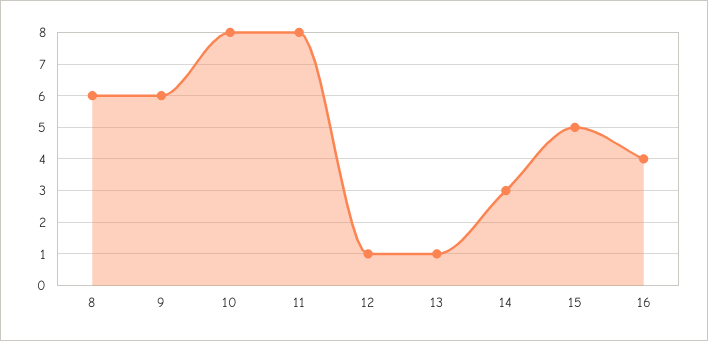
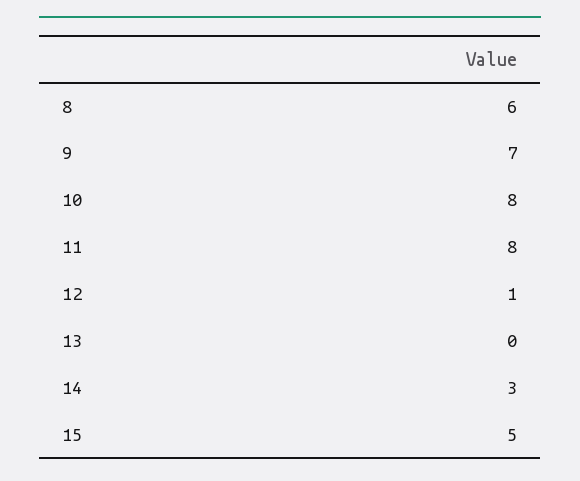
9: 6 -> 7
13: 1 -> 0
16: 4 -> none

